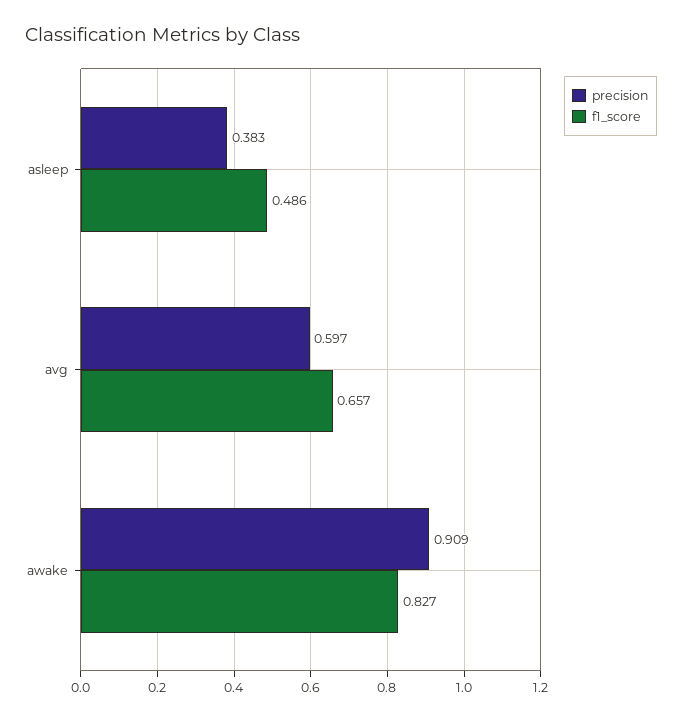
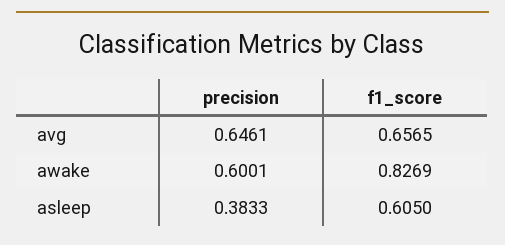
f1_score, asleep: 0.486 -> 0.605
precision, avg: 0.597 -> 0.6461
precision, awake: 0.909 -> 0.6001

